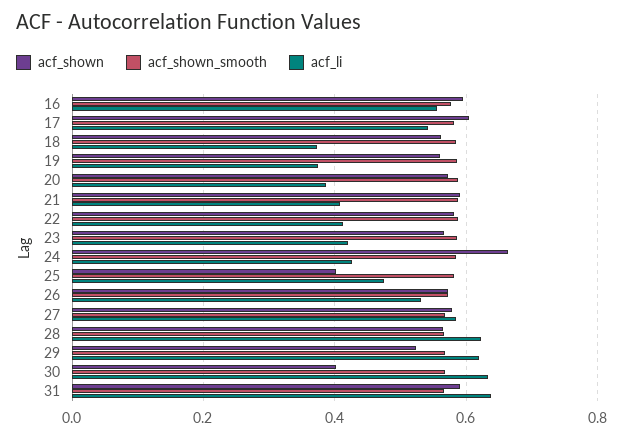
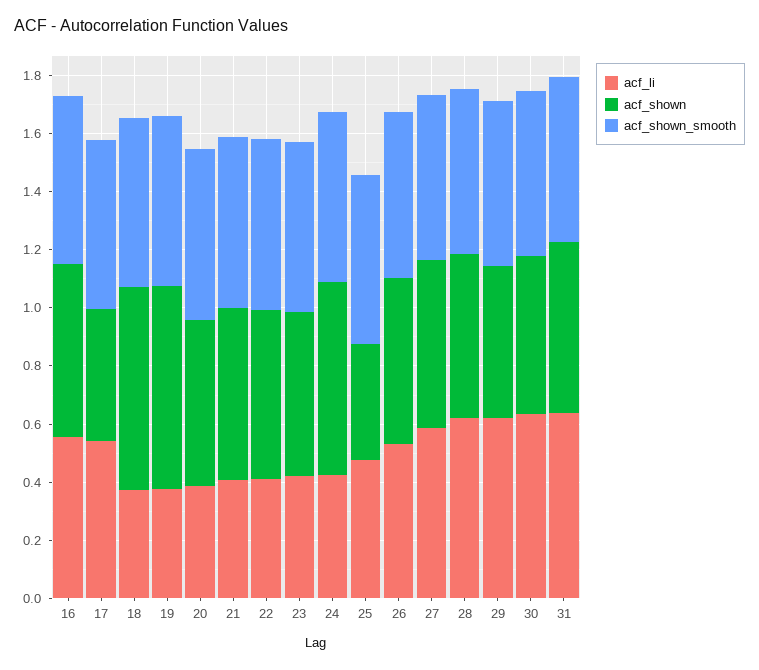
acf_shown, 17: 0.6 -> 0.45
acf_shown, 18: 0.56 -> 0.7
acf_shown, 19: 0.56 -> 0.7
acf_shown, 30: 0.4 -> 0.55

